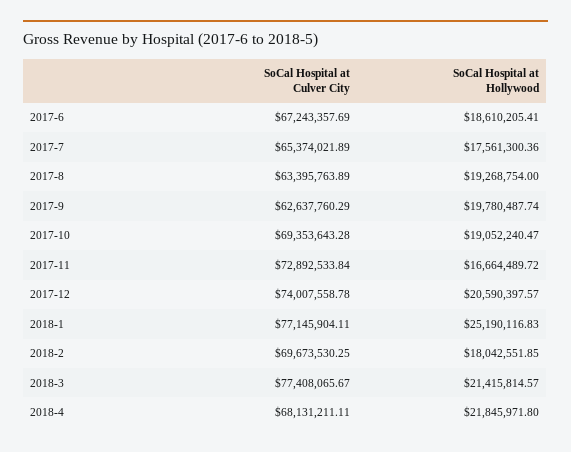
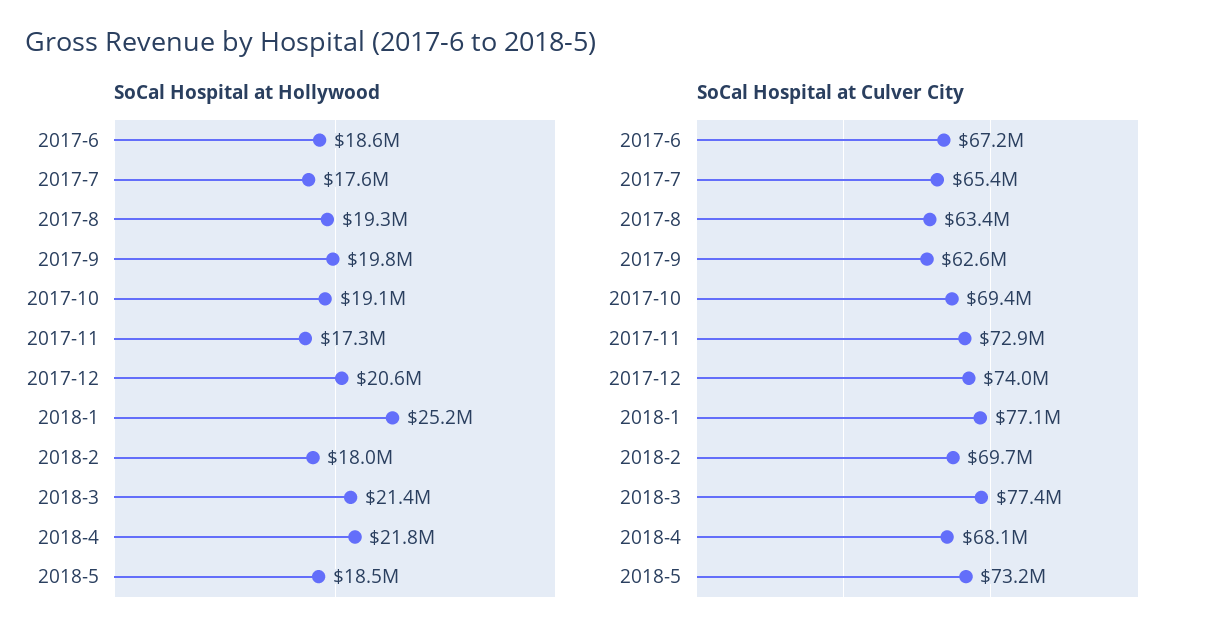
SoCal Hospital at Hollywood, 2017-11: 16664489.72 -> 17300000
SoCal Hospital at Hollywood, 2018-5: none -> 18500000
SoCal Hospital at Culver City, 2018-5: none -> 73200000

